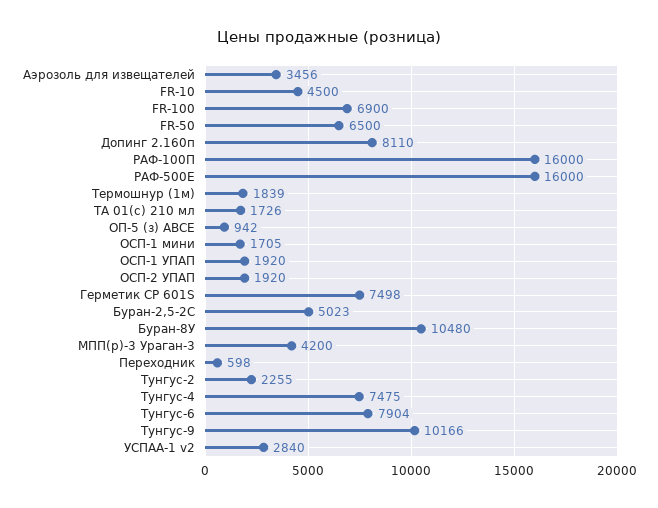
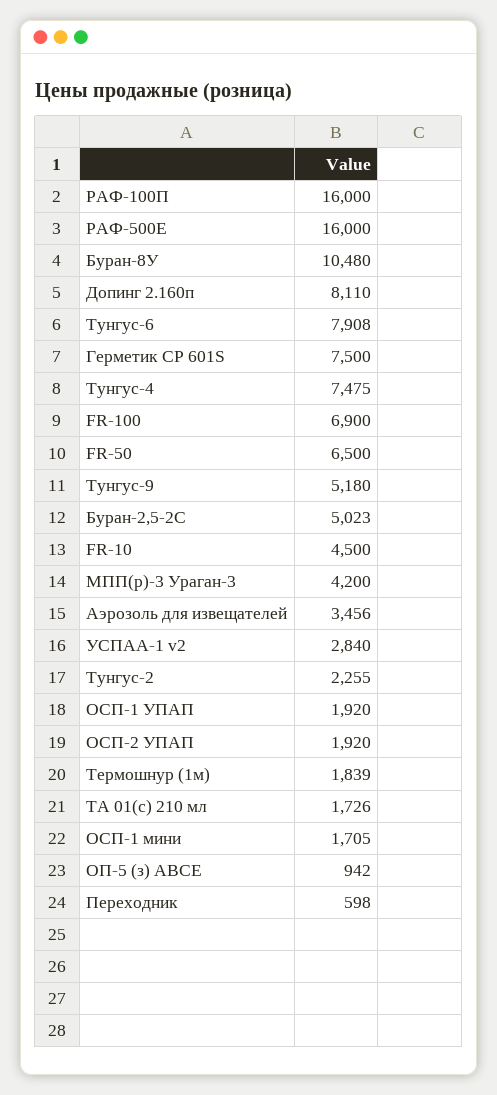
Герметик СР 601S: 7498 -> 7500
Тунгус-6: 7904 -> 7908
Тунгус-9: 10166 -> 5180

